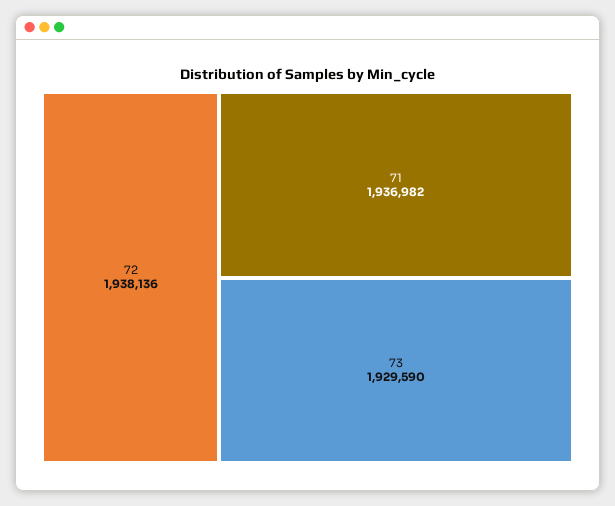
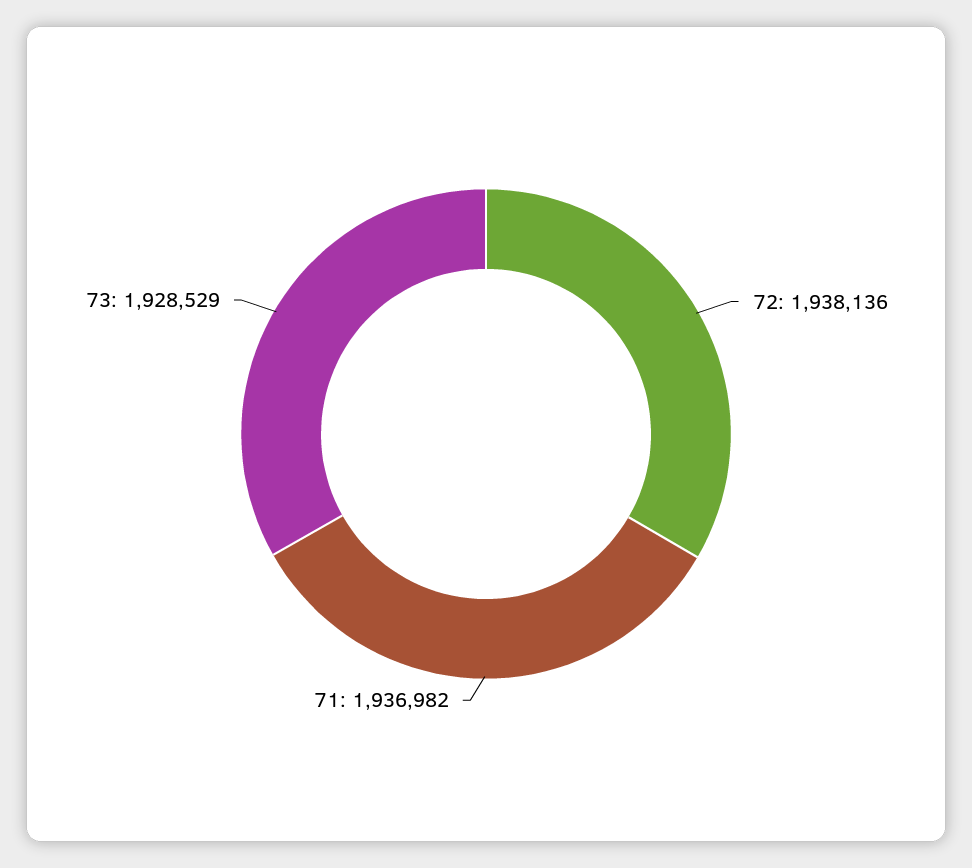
73: 1929590 -> 1928529

